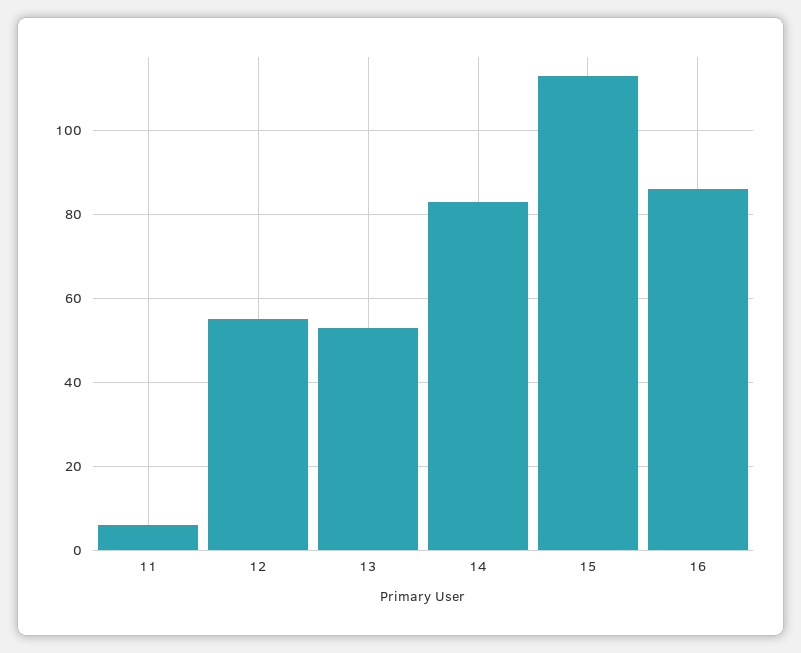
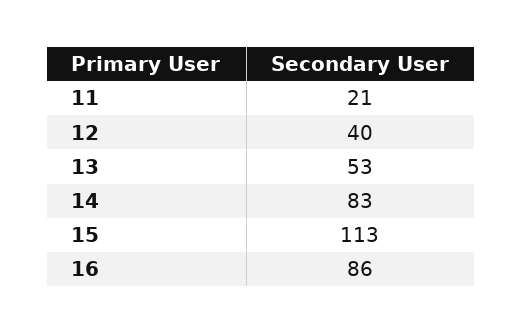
11: 5 -> 21
12: 55 -> 40

